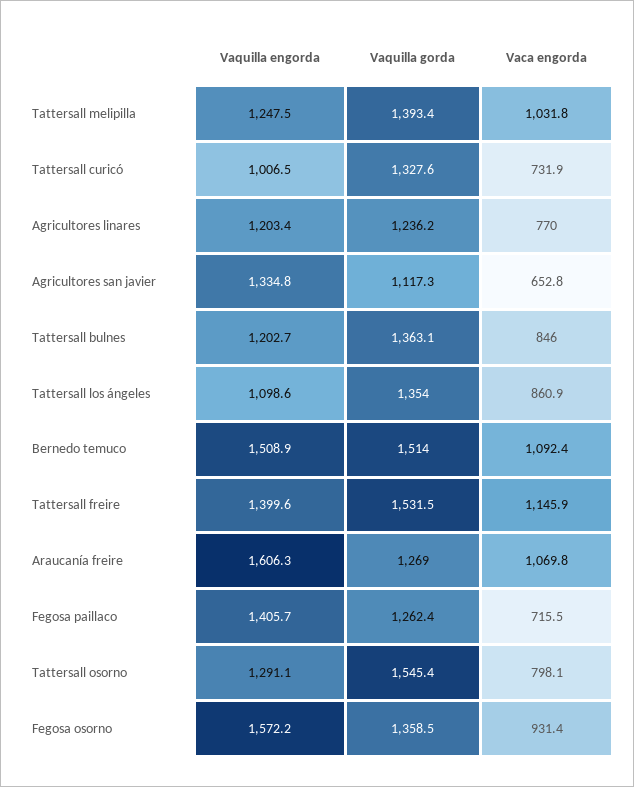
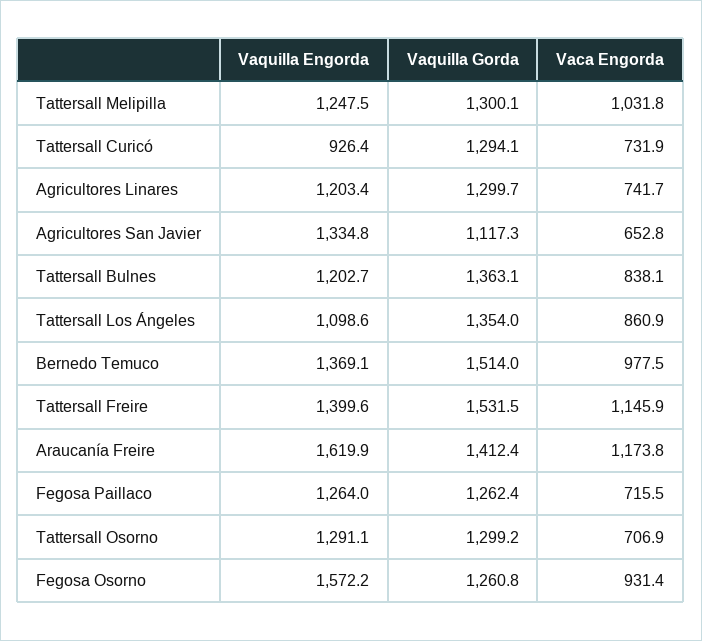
Vaquilla gorda, Tattersall melipilla: 1393.4 -> 1300.1
Vaquilla engorda, Tattersall curicó: 1006.5 -> 926.4
Vaquilla gorda, Tattersall curicó: 1327.6 -> 1294.1
Vaquilla gorda, Agricultores linares: 1236.2 -> 1299.7
Vaca engorda, Agricultores linares: 770 -> 741.7
Vaca engorda, Tattersall bulnes: 846 -> 838.1
Vaquilla engorda, Bernedo temuco: 1508.9 -> 1369.1
Vaca engorda, Bernedo temuco: 1092.4 -> 977.5
Vaquilla engorda, Araucanía freire: 1606.3 -> 1619.9
Vaquilla gorda, Araucanía freire: 1269 -> 1412.4
Vaca engorda, Araucanía freire: 1069.8 -> 1173.8
Vaquilla engorda, Fegosa paillaco: 1405.7 -> 1264
Vaquilla gorda, Tattersall osorno: 1545.4 -> 1299.2
Vaca engorda, Tattersall osorno: 798.1 -> 706.9
Vaquilla gorda, Fegosa osorno: 1358.5 -> 1260.8

